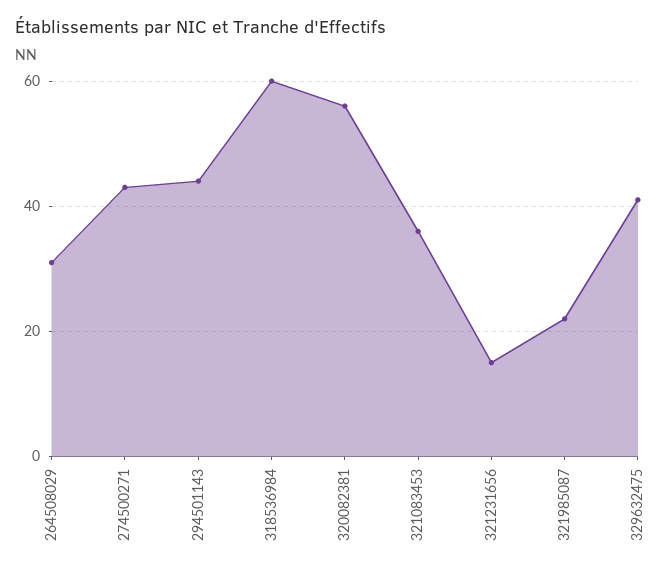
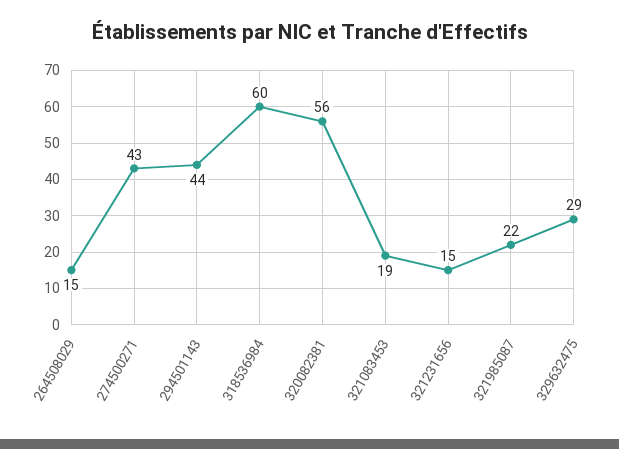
264508029: 30 -> 15
321083453: 35 -> 19
329632475: 40 -> 29

